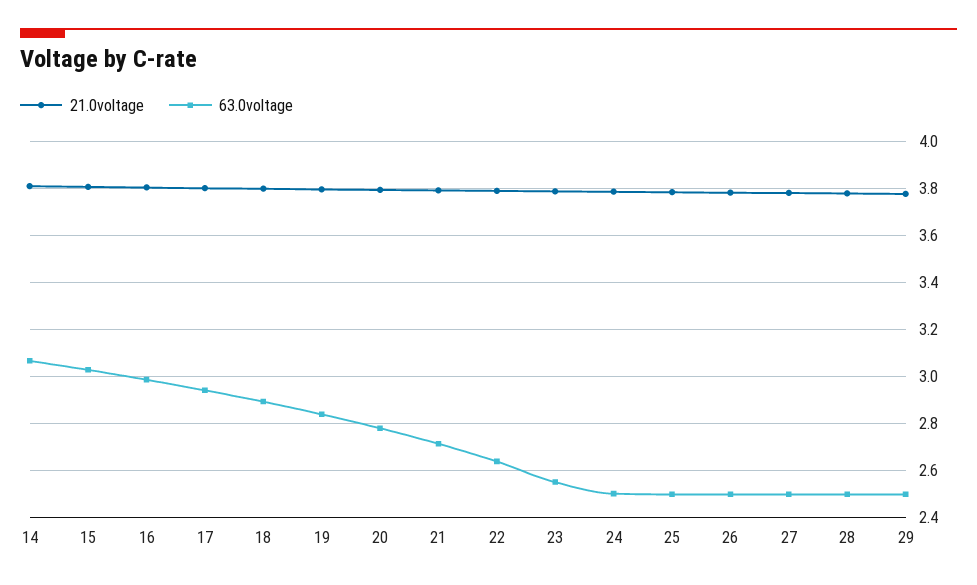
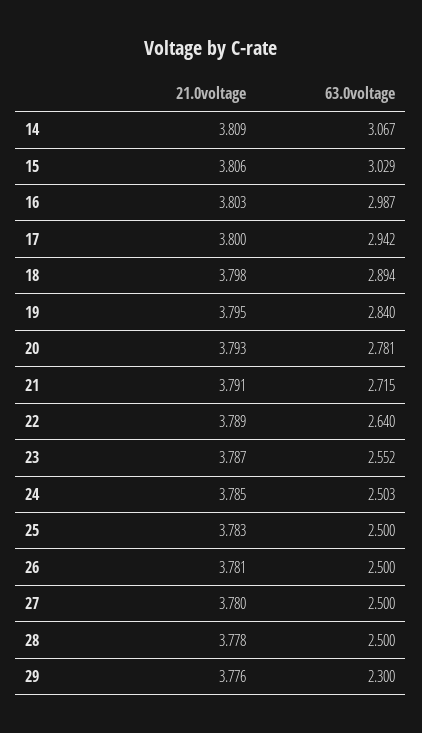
63.0voltage, 29: 2.5 -> 2.3

